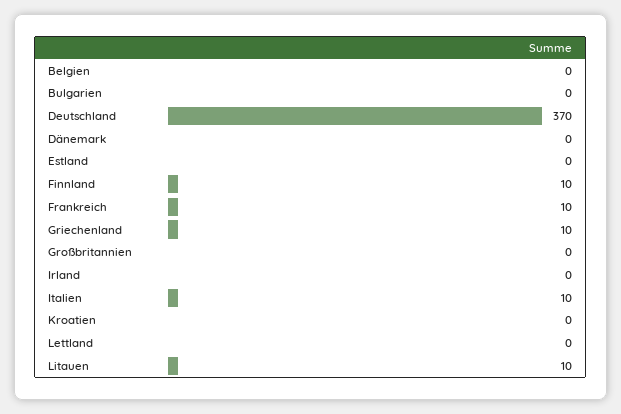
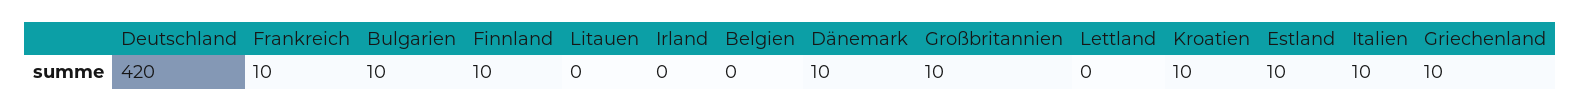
Bulgarien: 0 -> 10
Deutschland: 370 -> 420
Dänemark: 0 -> 10
Estland: 0 -> 10
Großbritannien: 0 -> 10
Kroatien: 0 -> 10
Litauen: 10 -> 0

